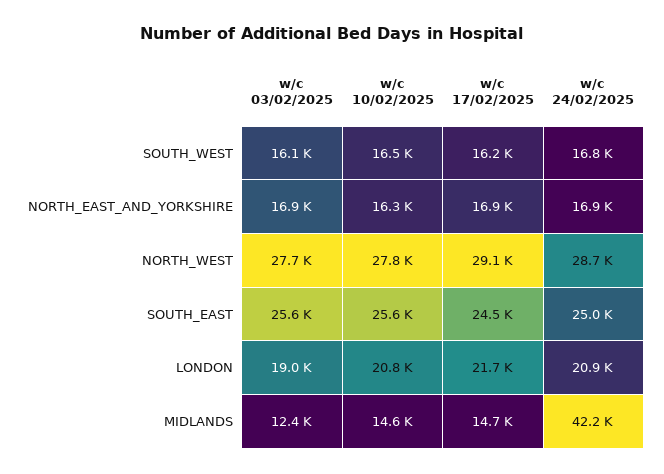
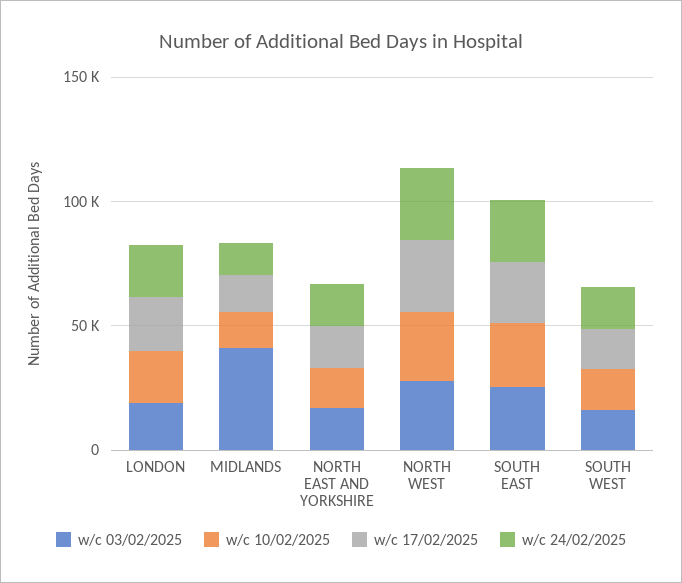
w/c 03/02/2025, MIDLANDS: 12400 -> 40000
w/c 24/02/2025, MIDLANDS: 42200 -> 10000

